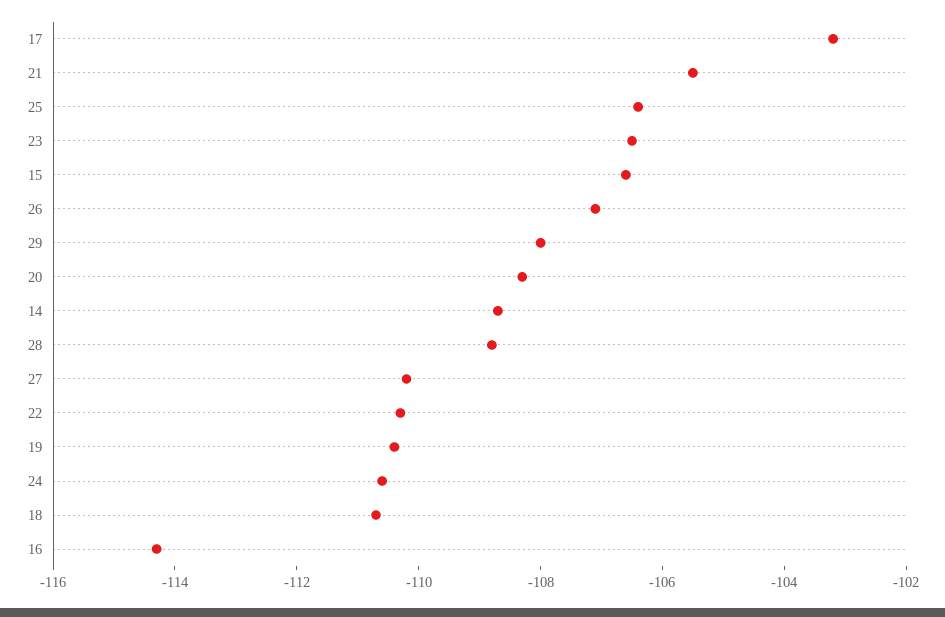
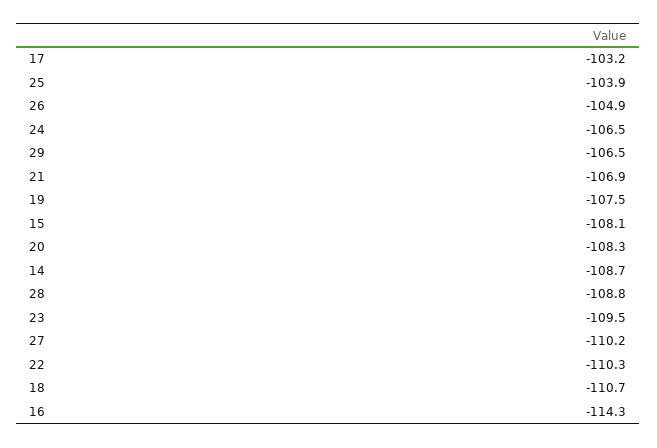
21: -105.5 -> -106.9
25: -106.5 -> -103.9
23: -106.5 -> -109.5
15: -106.5 -> -108.1
26: -107 -> -104.9
29: -108 -> -106.5
19: -110.5 -> -107.5
24: -110.5 -> -106.5

